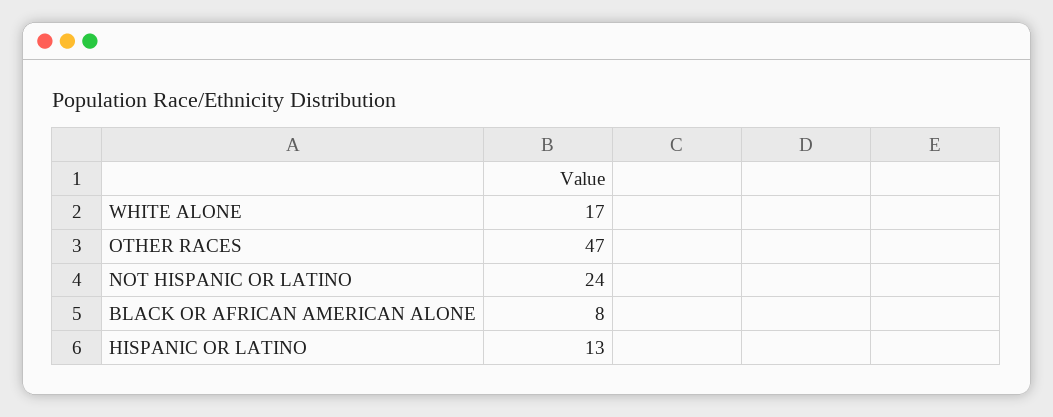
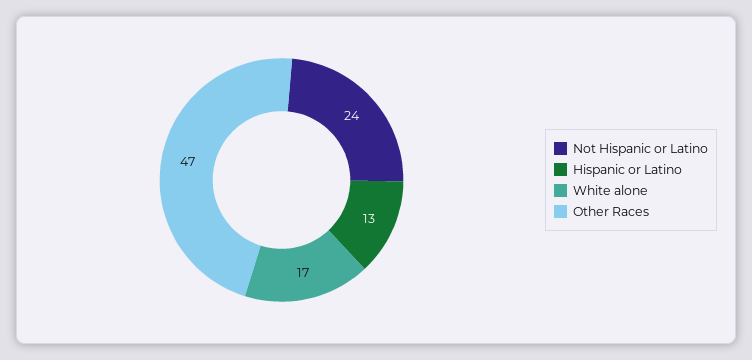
BLACK OR AFRICAN AMERICAN ALONE: 8 -> none

